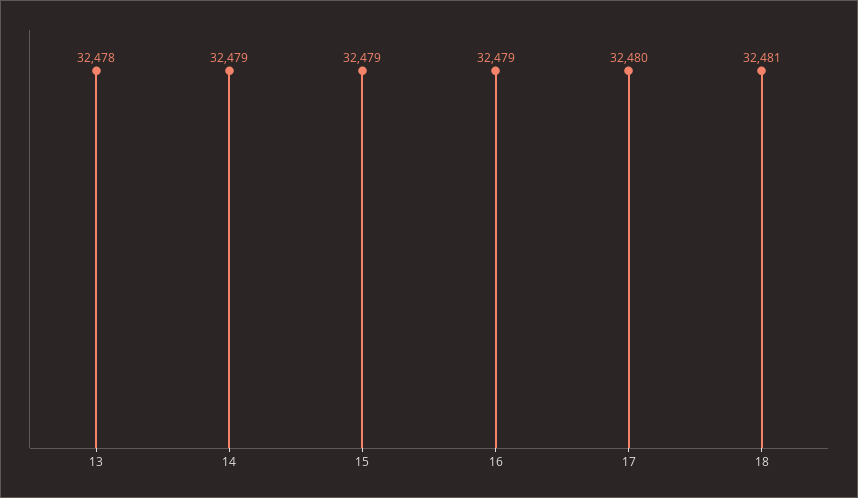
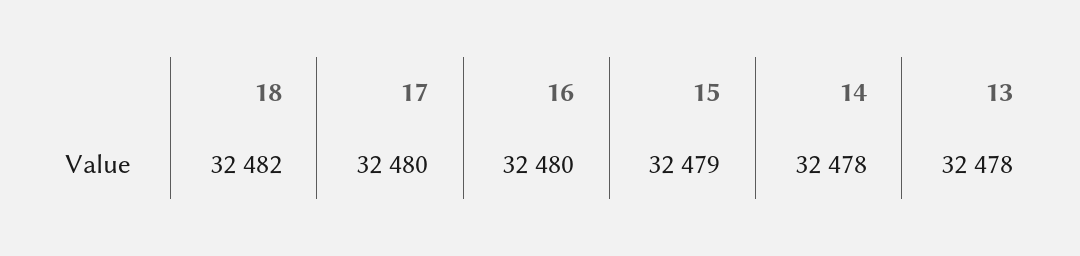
14: 32479 -> 32478
16: 32479 -> 32480
18: 32481 -> 32482

